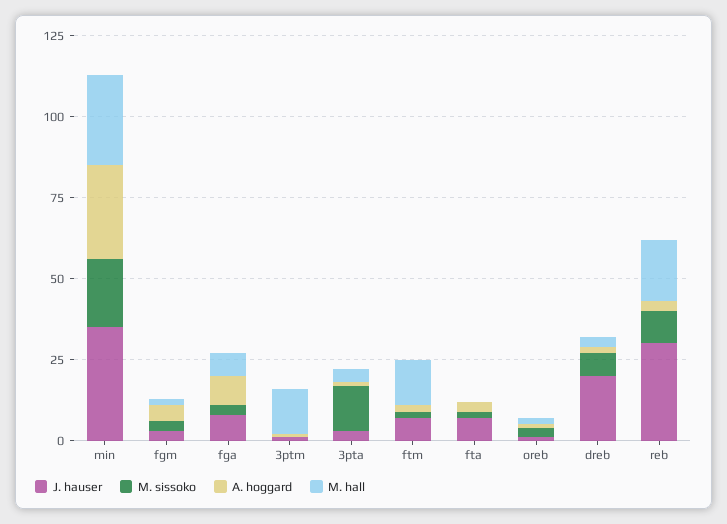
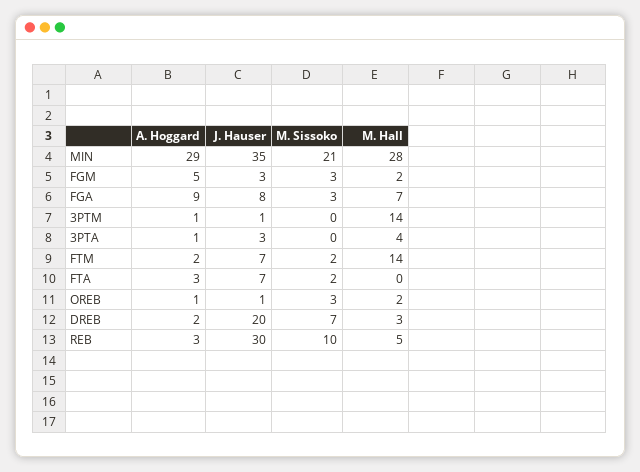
M. sissoko, 3pta: 15 -> 0
M. hall, reb: 20 -> 5

